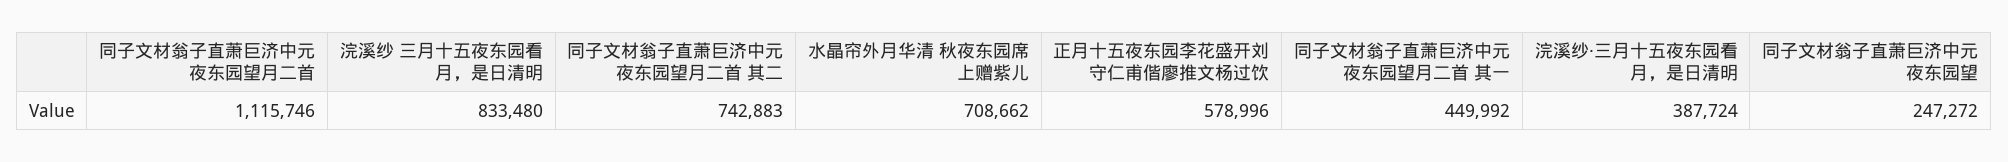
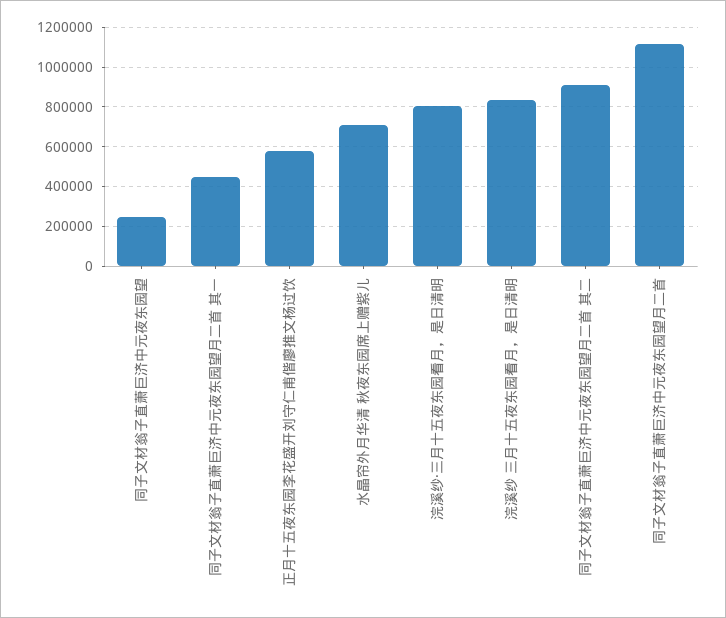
同子文材翁子直萧巨济中元夜东园望月二首 其二: 742883 -> 900000
浣溪纱·三月十五夜东园看月，是日清明: 387724 -> 800000

